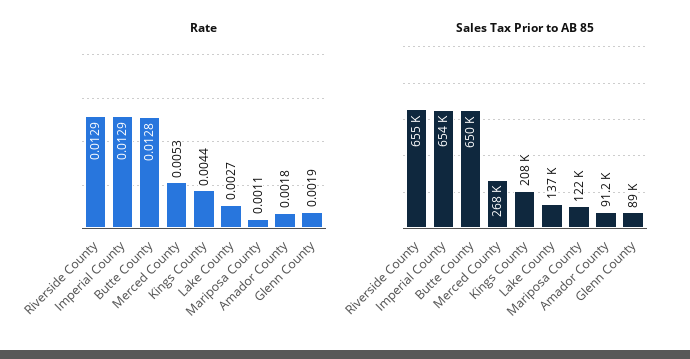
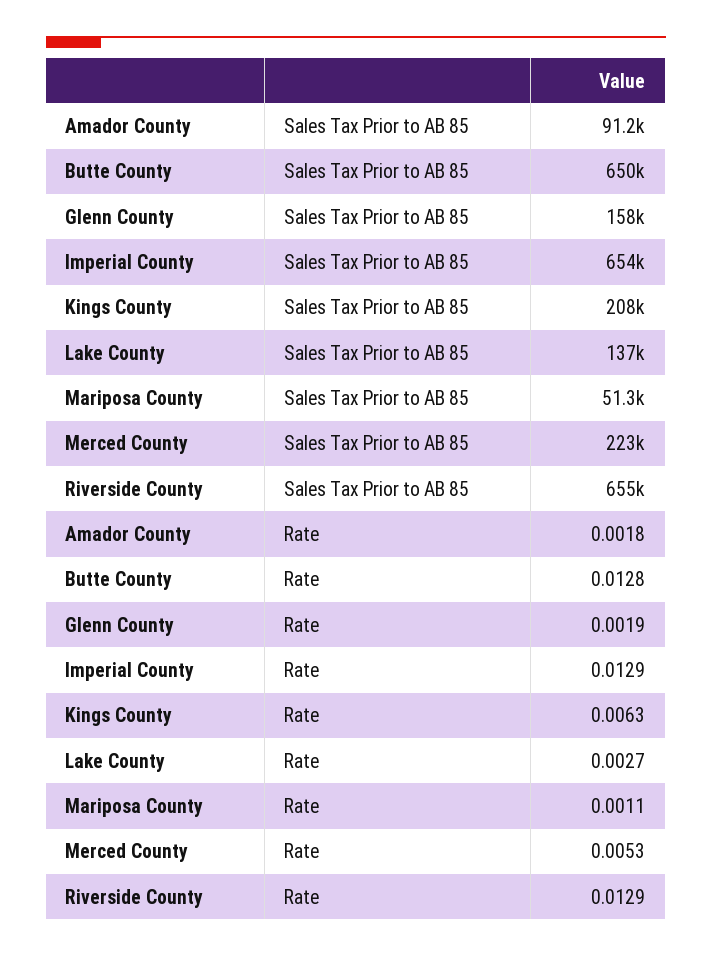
Rate, Kings County: 0.0044 -> 0.0063
Sales Tax Prior to AB 85, Merced County: 268000 -> 223000
Sales Tax Prior to AB 85, Mariposa County: 122000 -> 51300
Sales Tax Prior to AB 85, Glenn County: 89000 -> 158000

